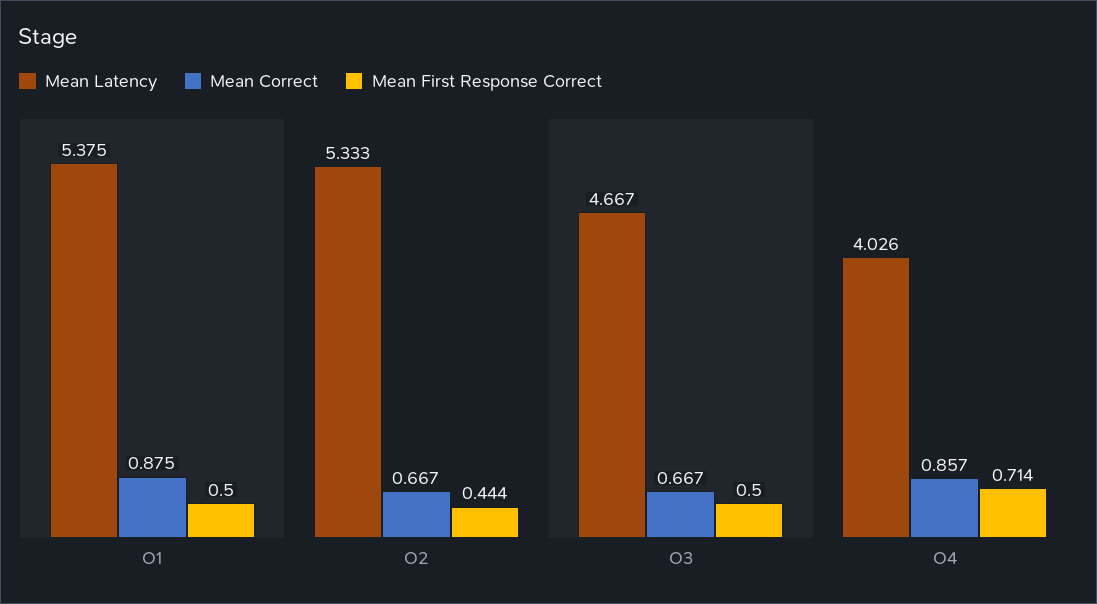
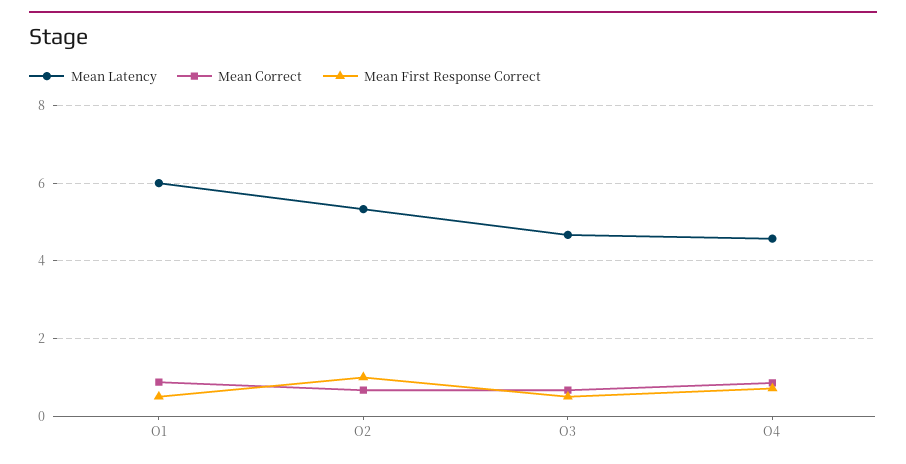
Mean Latency, O1: 5.375 -> 6
Mean First Response Correct, O2: 0.444 -> 1
Mean Latency, O4: 4.026 -> 4.6

